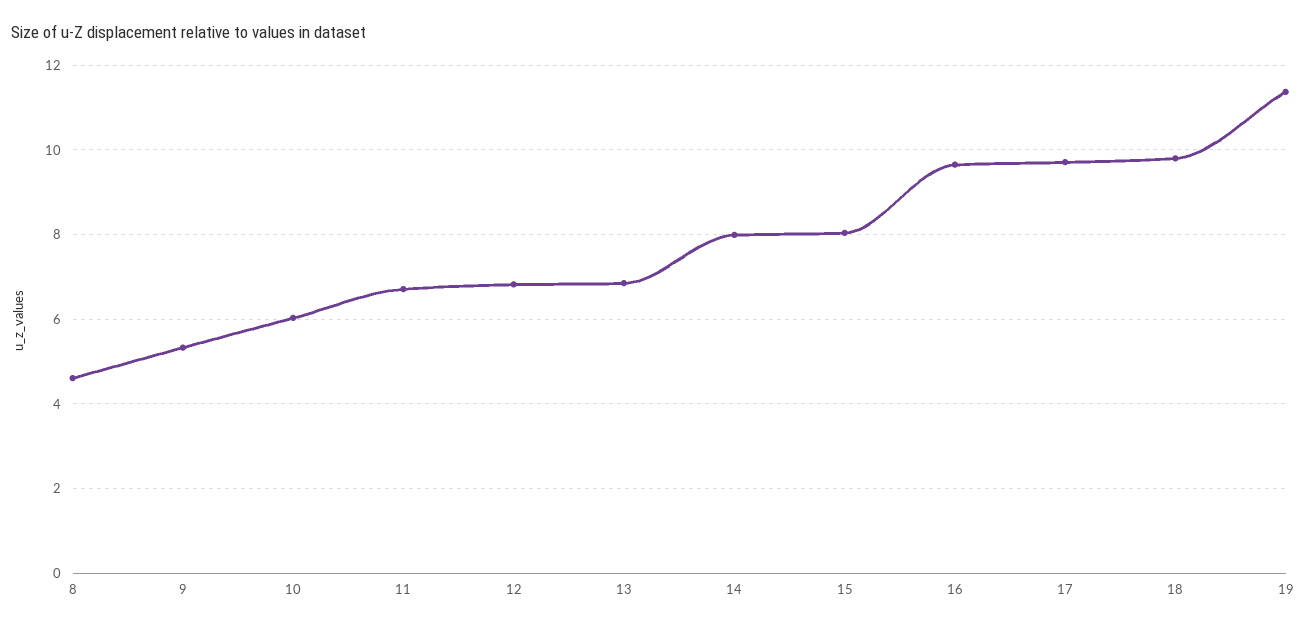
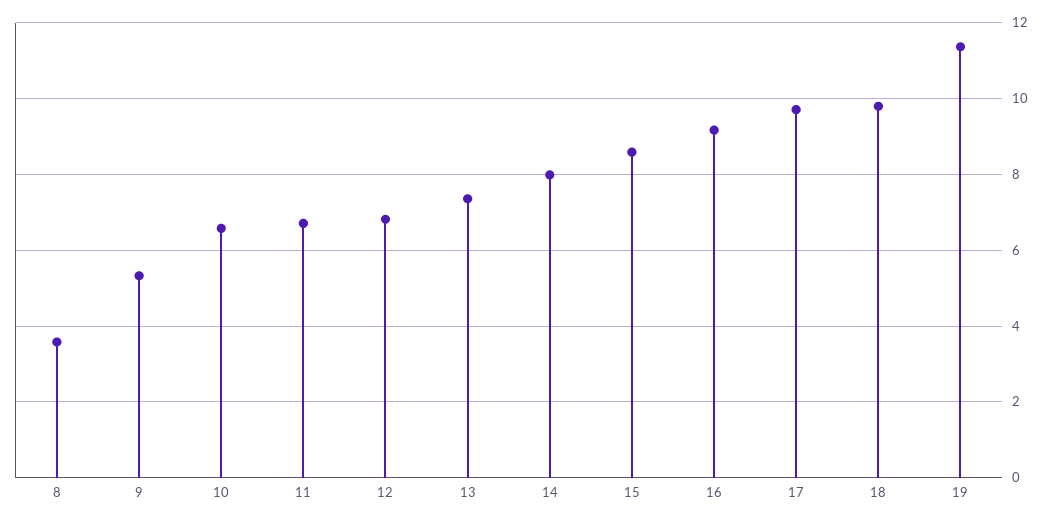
8: 4.6 -> 3.6
10: 6 -> 6.6
13: 6.8 -> 7.4
15: 8 -> 8.6
16: 9.6 -> 9.2

